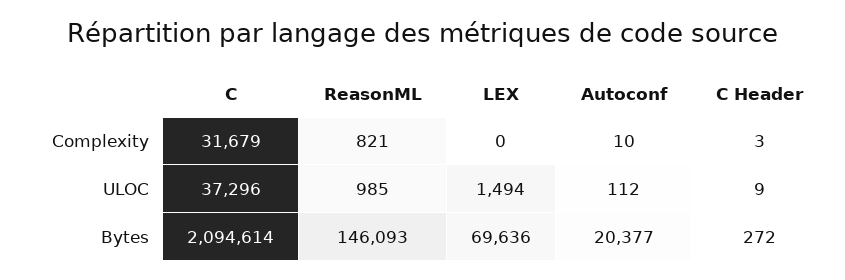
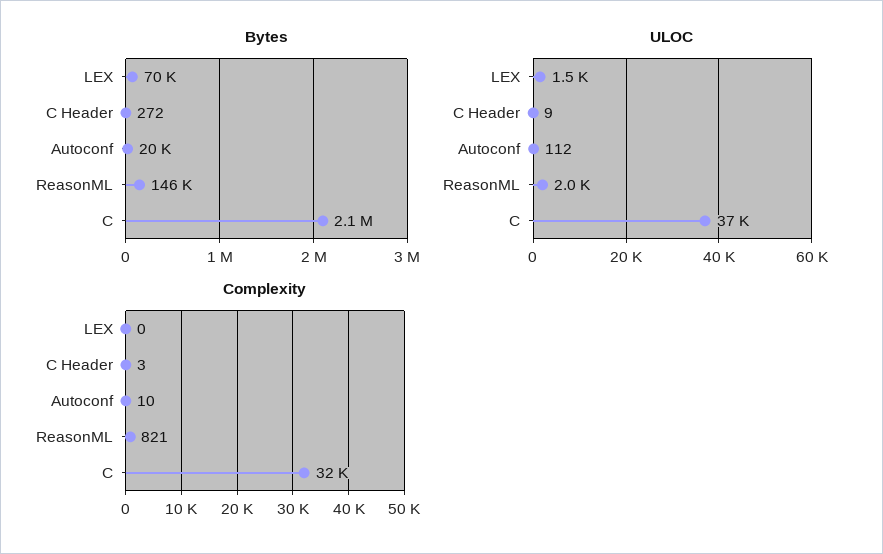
ULOC, ReasonML: 985 -> 2000

